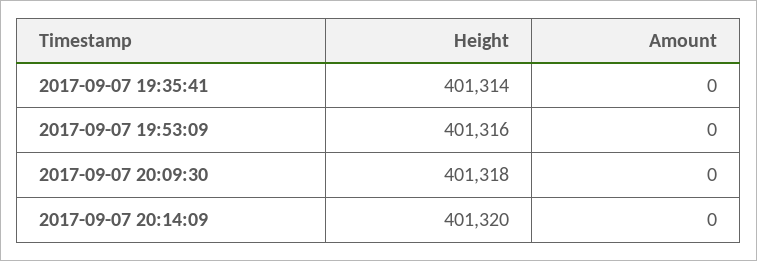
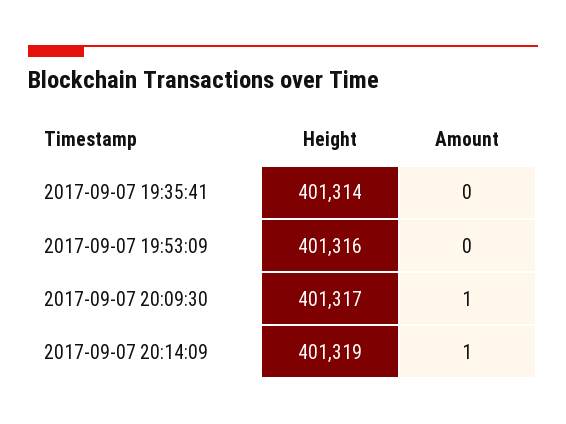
Height, 2017-09-07 20:09:30: 401318 -> 401317
Amount, 2017-09-07 20:09:30: 0 -> 1
Height, 2017-09-07 20:14:09: 401320 -> 401319
Amount, 2017-09-07 20:14:09: 0 -> 1

